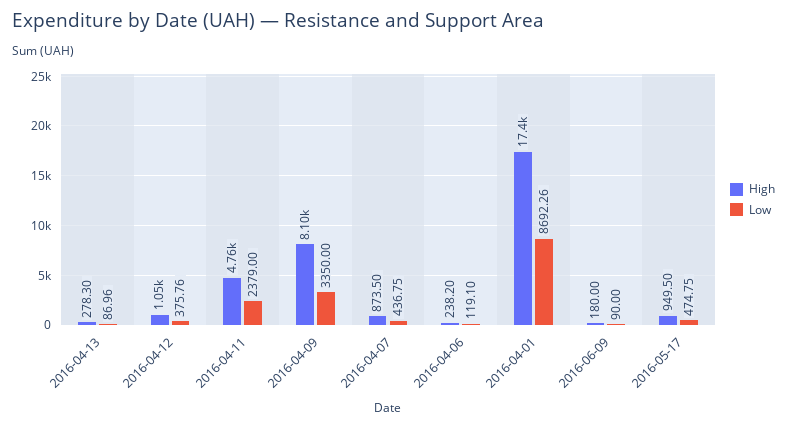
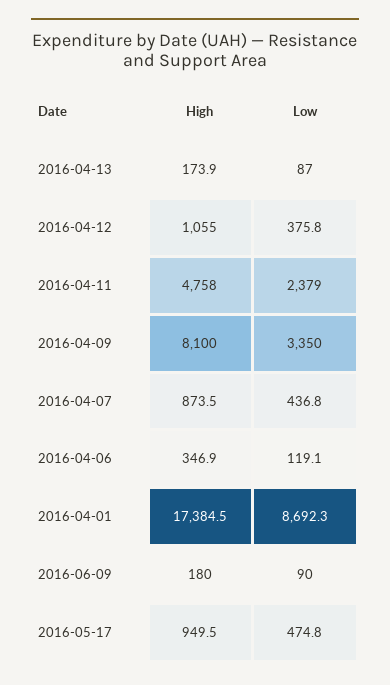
High, 2016-04-13: 278.3 -> 173.9
High, 2016-04-06: 238.2 -> 346.9

